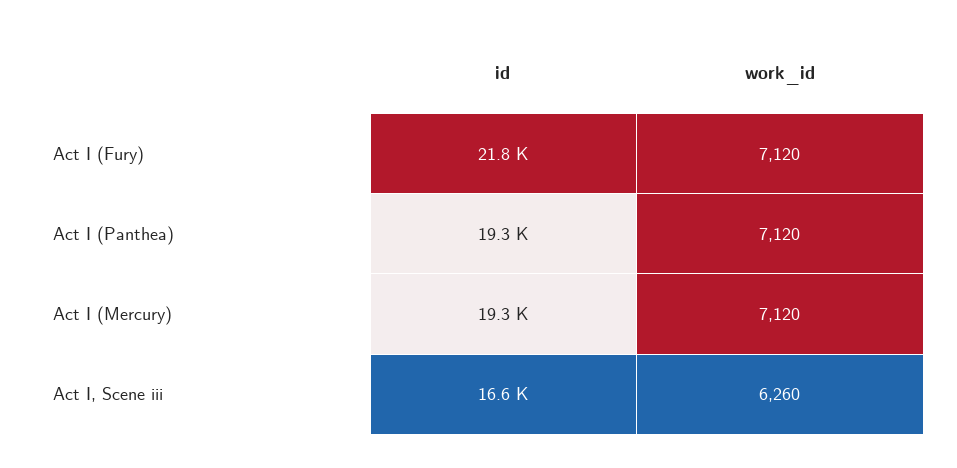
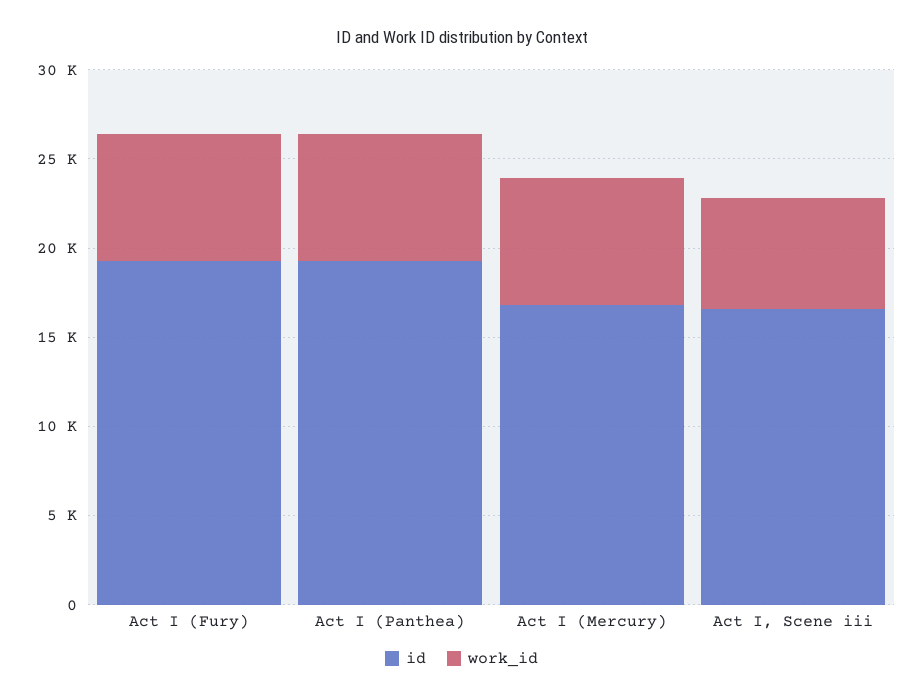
id, Act I (Fury): 21800 -> 19000
id, Act I (Mercury): 19300 -> 17000

